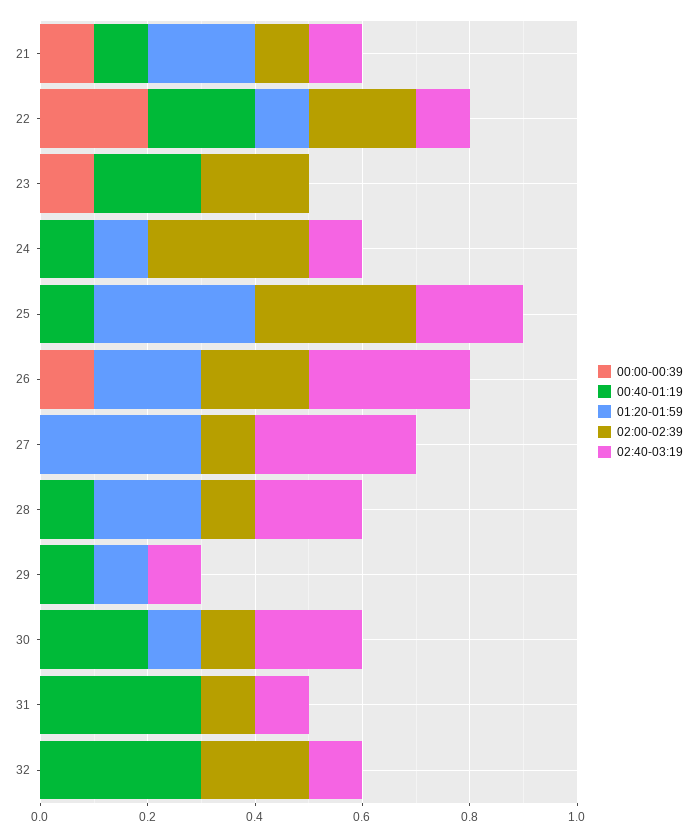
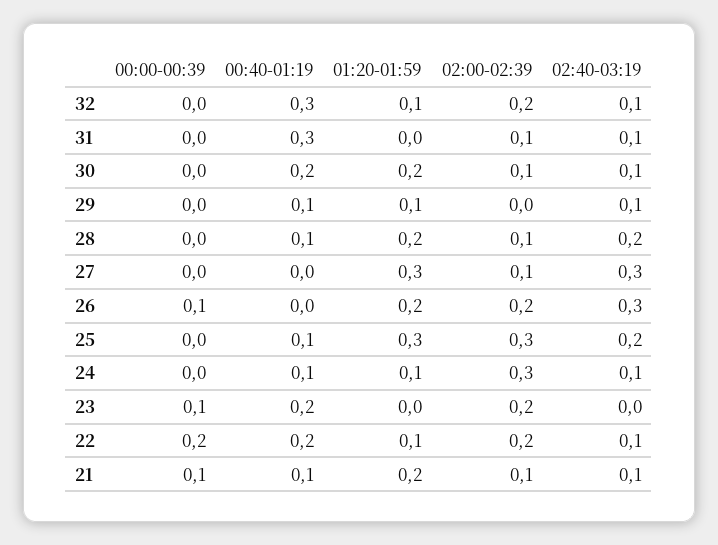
01:20-01:59, 30: 0.1 -> 0.2
02:40-03:19, 30: 0.2 -> 0.1
01:20-01:59, 32: 0 -> 0.1

